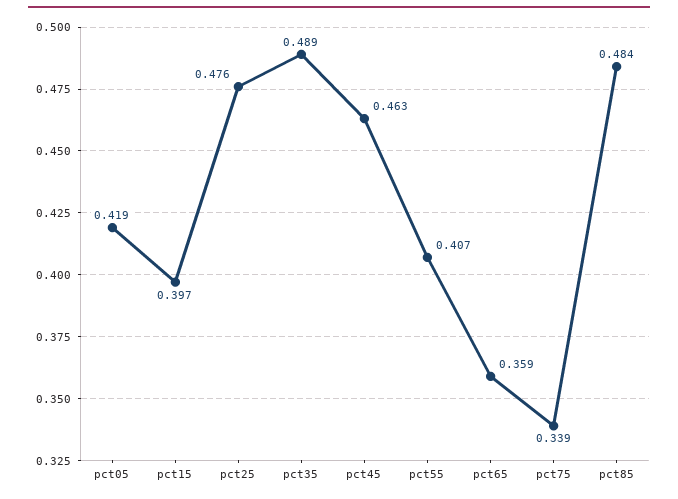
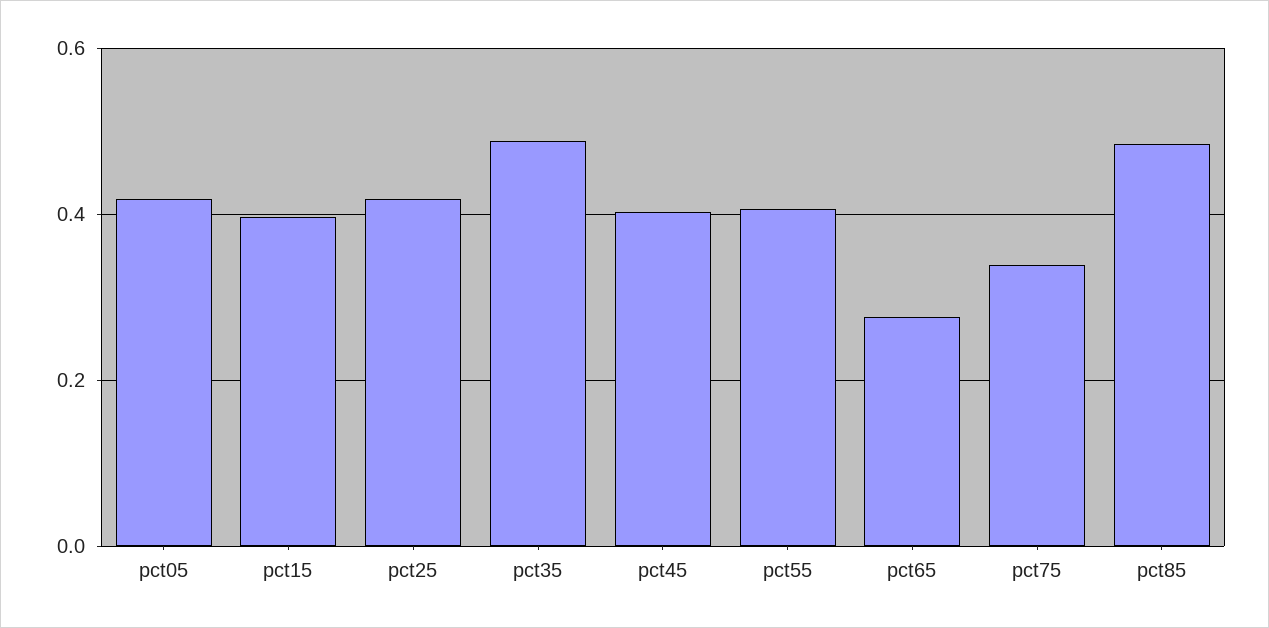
pct25: 0.476 -> 0.42
pct45: 0.463 -> 0.4
pct65: 0.359 -> 0.28

